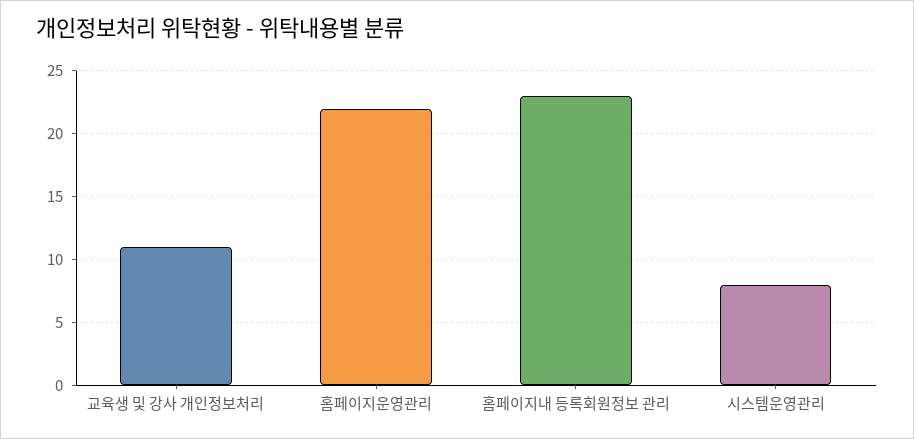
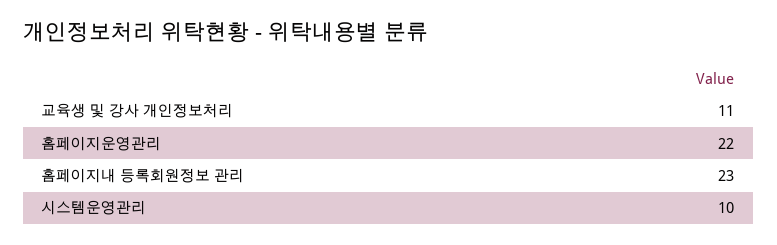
시스템운영관리: 8 -> 10

